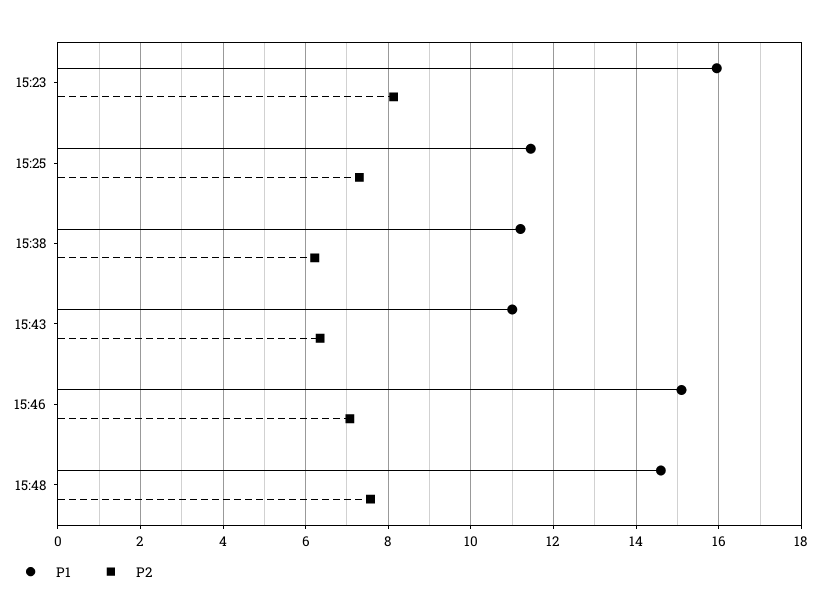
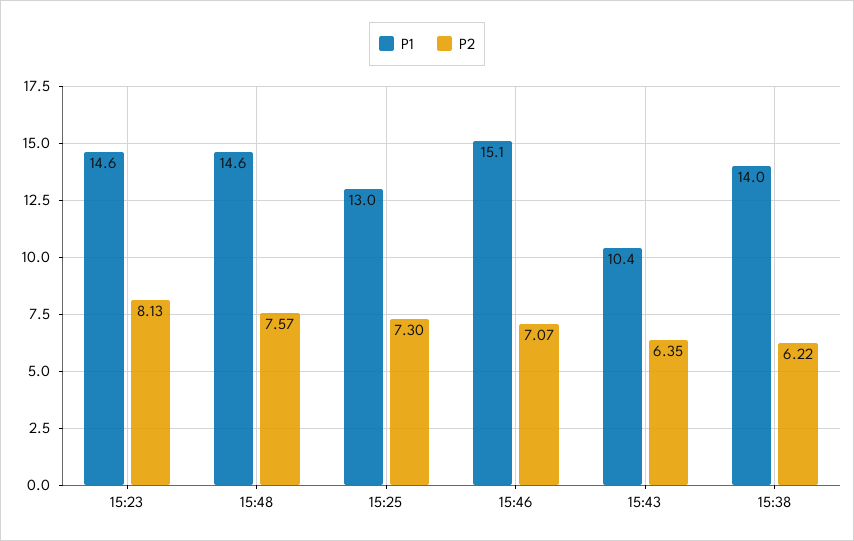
P1, 15:23: 16 -> 14.6
P1, 15:25: 11.4 -> 13
P1, 15:38: 11.2 -> 14
P1, 15:43: 11 -> 10.4

